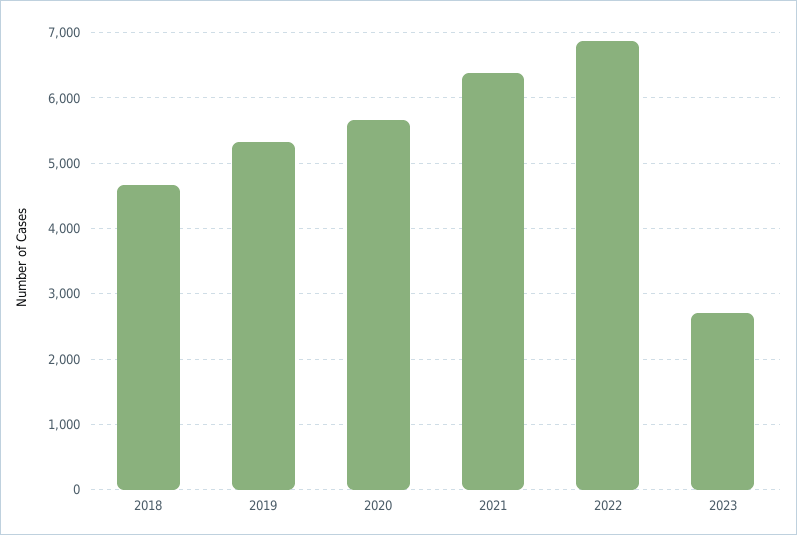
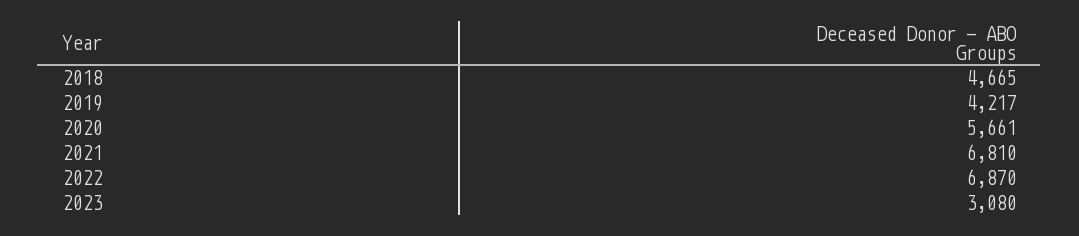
2019: 5300 -> 4217
2021: 6400 -> 6810
2023: 2700 -> 3080

